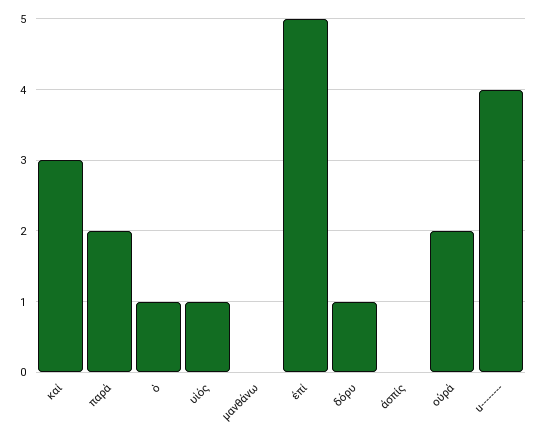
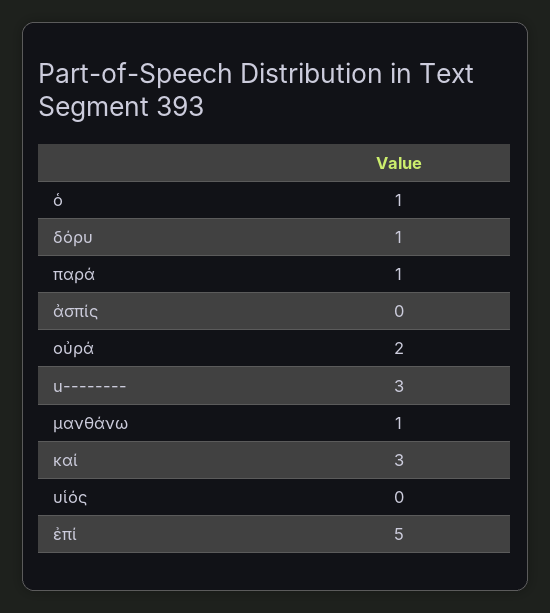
παρά: 2 -> 1
υἱός: 1 -> 0
μανθάνω: 0 -> 1
u--------: 4 -> 3

